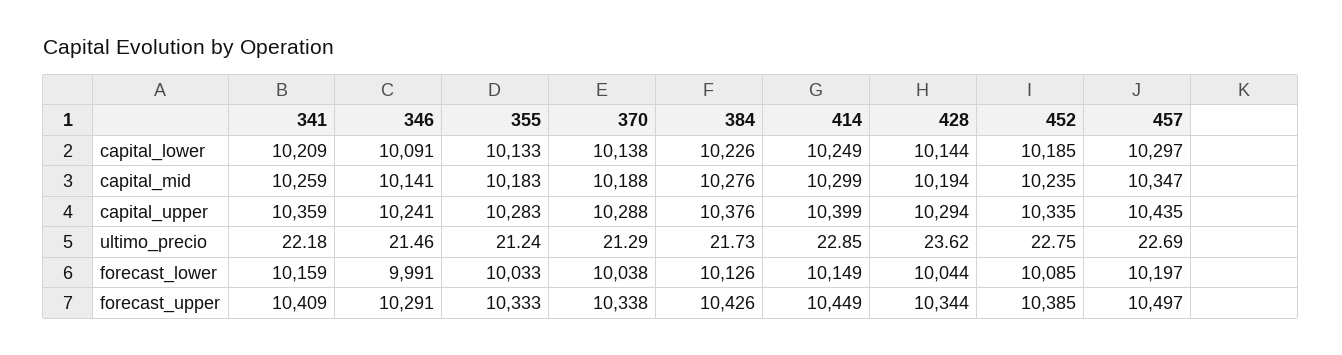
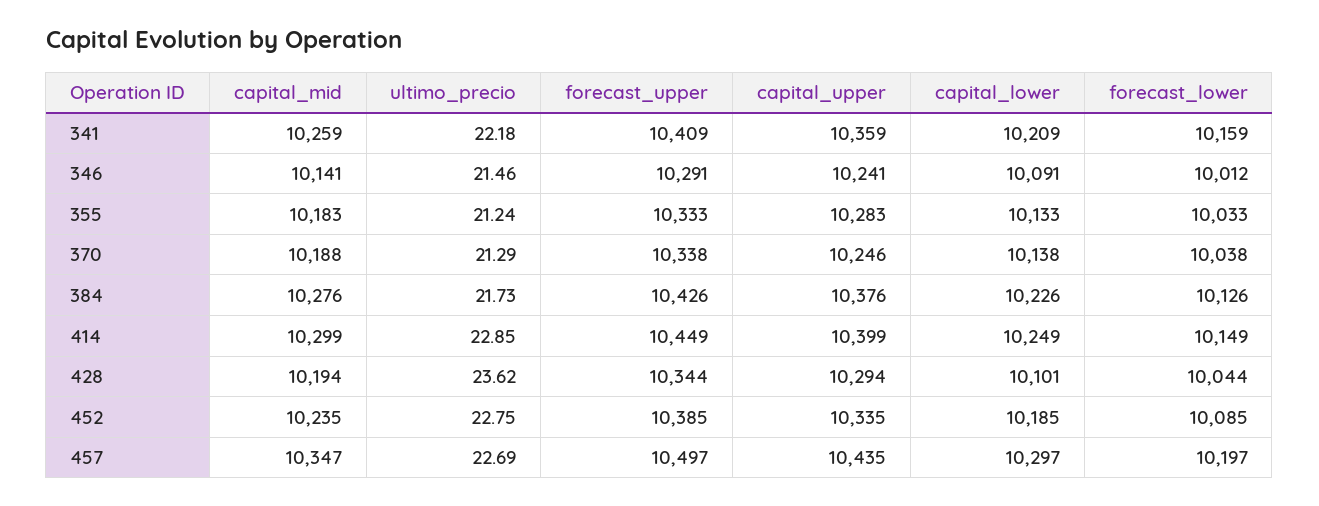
428, capital_lower: 10144 -> 10101
370, capital_upper: 10288 -> 10246
346, forecast_lower: 9991 -> 10012

